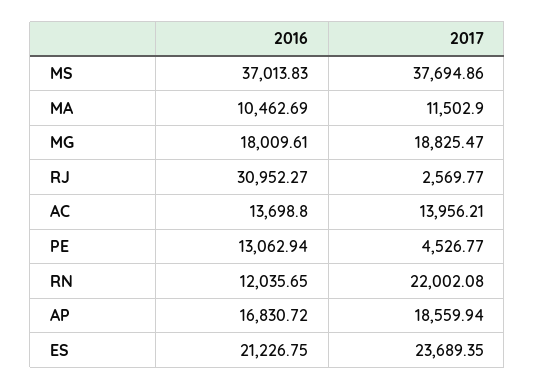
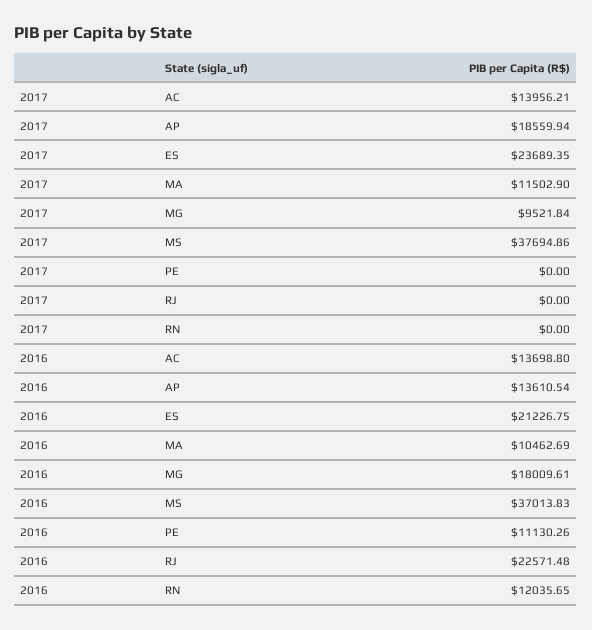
2017, MG: 18825.47 -> 9521.84
2016, RJ: 30952.27 -> 22571.48
2017, RJ: 2569.77 -> 0
2016, PE: 13062.94 -> 11130.26
2017, PE: 4526.77 -> 0
2017, RN: 22002.08 -> 0
2016, AP: 16830.72 -> 13610.54

